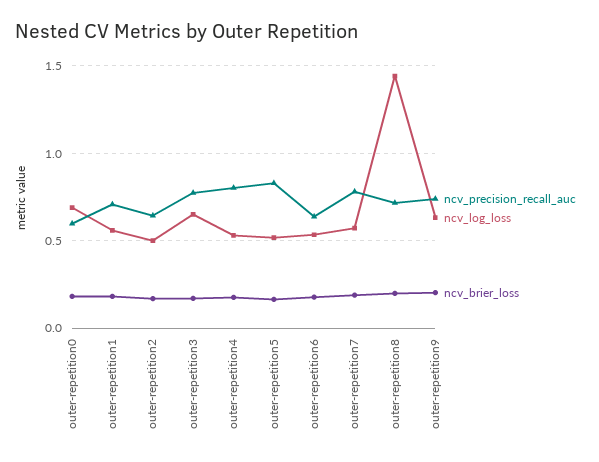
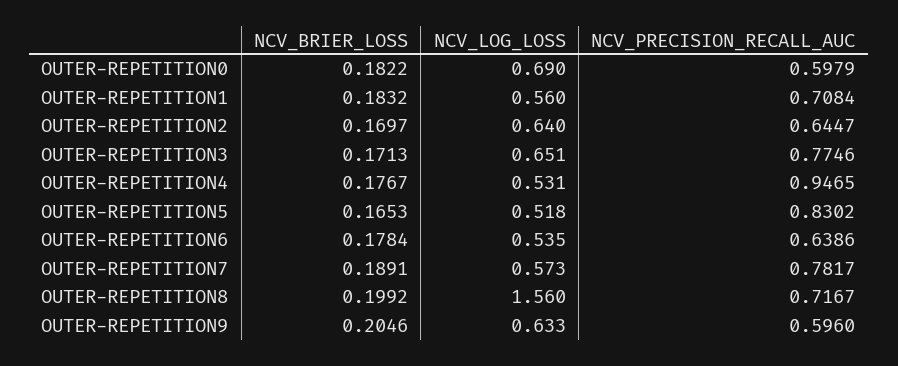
ncv_log_loss, outer-repetition2: 0.5 -> 0.64
ncv_precision_recall_auc, outer-repetition4: 0.8 -> 0.9465
ncv_log_loss, outer-repetition8: 1.45 -> 1.56
ncv_precision_recall_auc, outer-repetition9: 0.75 -> 0.596

